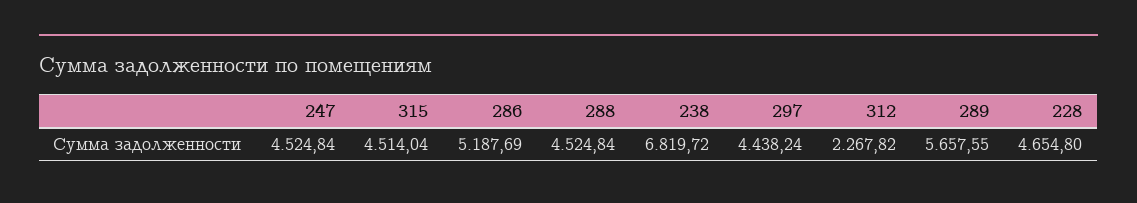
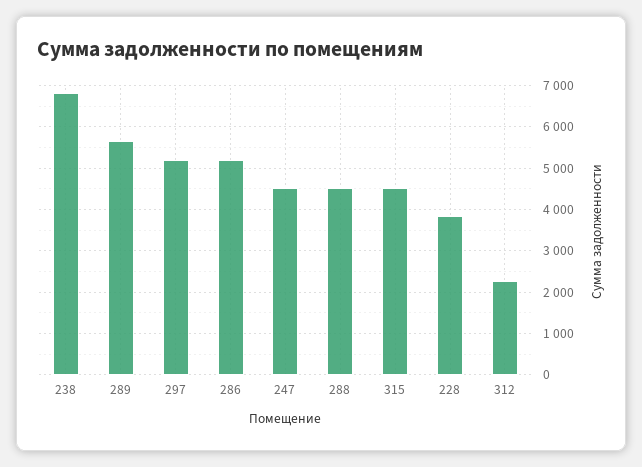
297: 4438.24 -> 5200
228: 4654.8 -> 3800

